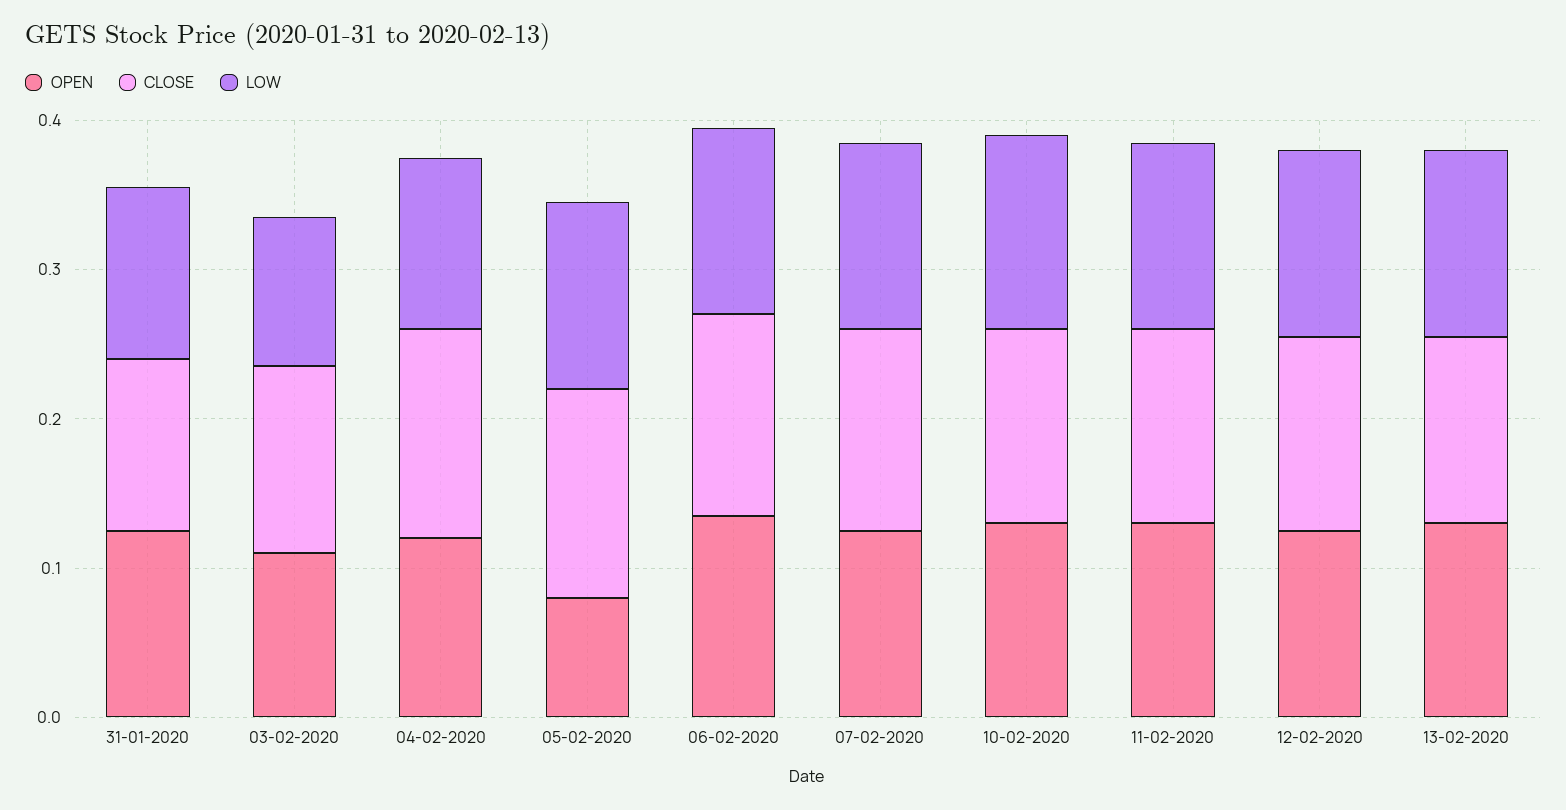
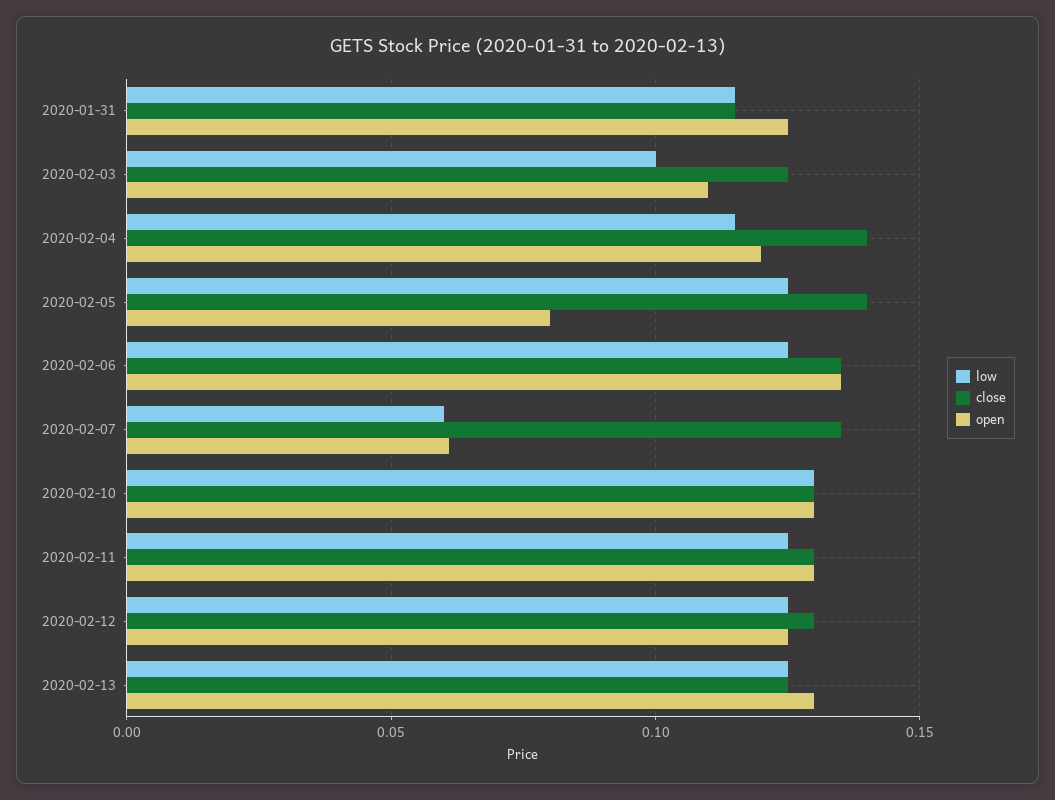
OPEN, 07-02-2020: 0.12 -> 0.06
LOW, 07-02-2020: 0.12 -> 0.06

